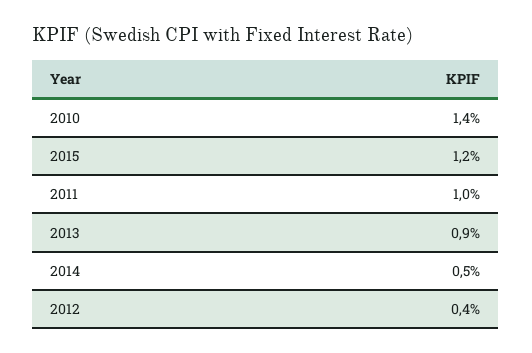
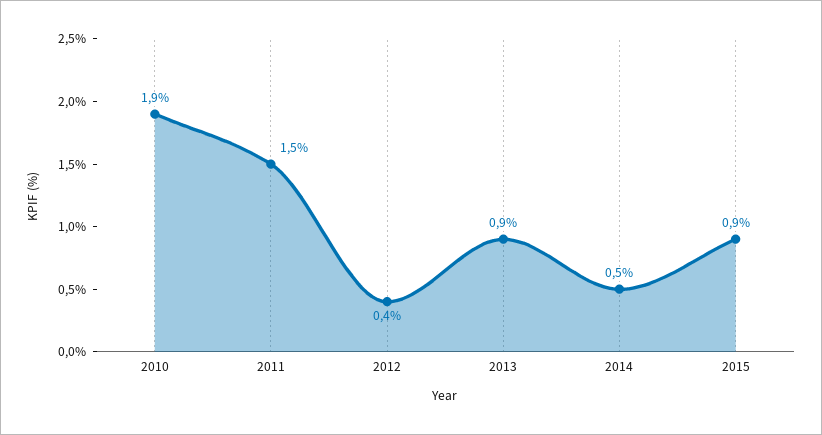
2010: 1.4 -> 1.9
2015: 1.2 -> 0.9
2011: 1 -> 1.5

